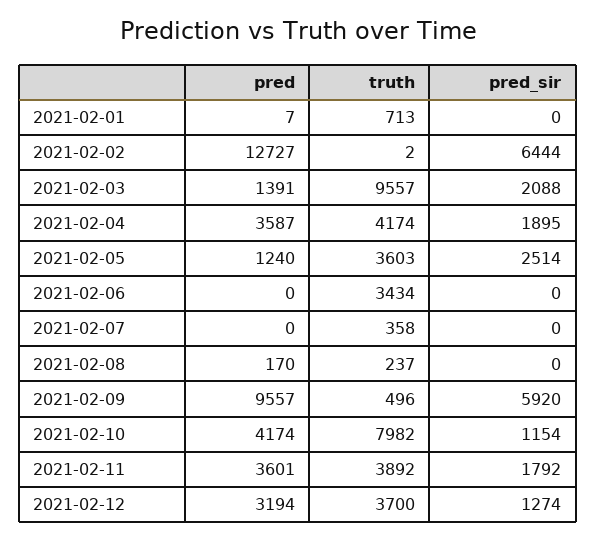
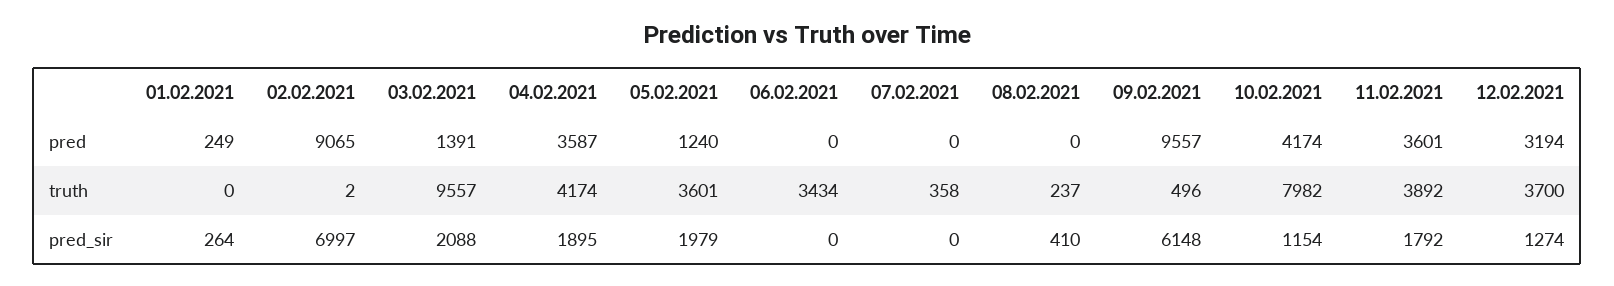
pred, 2021-02-01: 7 -> 249
truth, 2021-02-01: 713 -> 0
pred_sir, 2021-02-01: 0 -> 264
pred, 2021-02-02: 12727 -> 9065
pred_sir, 2021-02-02: 6444 -> 6997
truth, 2021-02-05: 3603 -> 3601
pred_sir, 2021-02-05: 2514 -> 1979
pred, 2021-02-08: 170 -> 0
pred_sir, 2021-02-08: 0 -> 410
pred_sir, 2021-02-09: 5920 -> 6148

